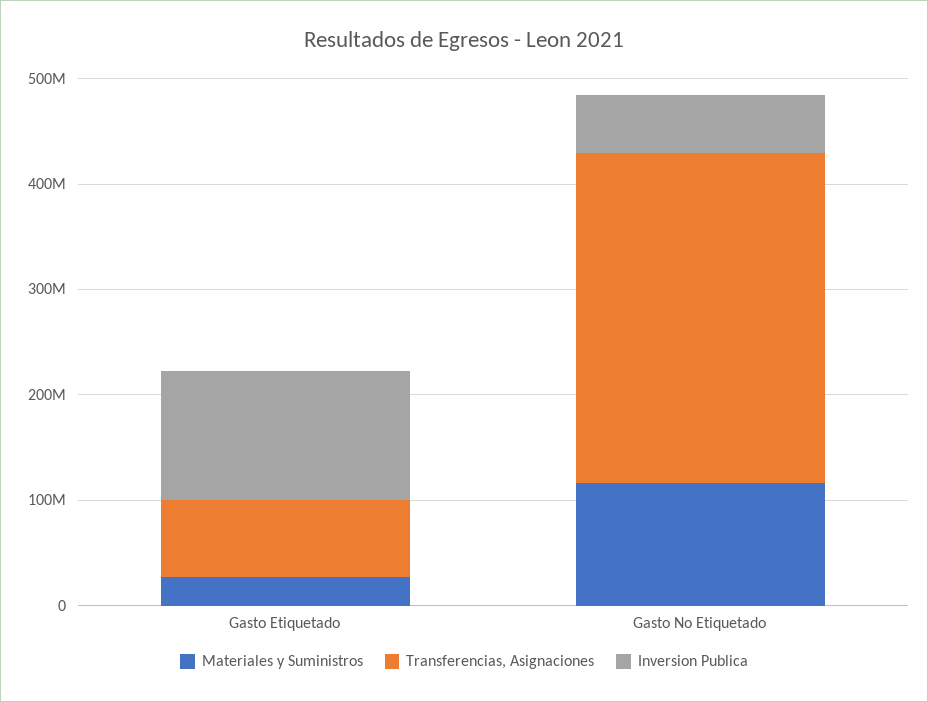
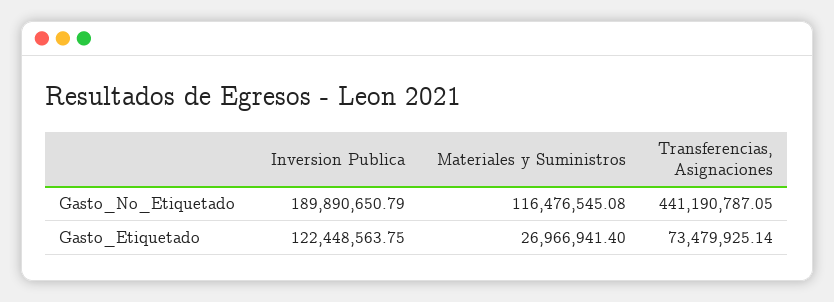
Transferencias, Asignaciones, Gasto No Etiquetado: 320000000 -> 441190787.05
Inversion Publica, Gasto No Etiquetado: 60000000 -> 189890650.79

